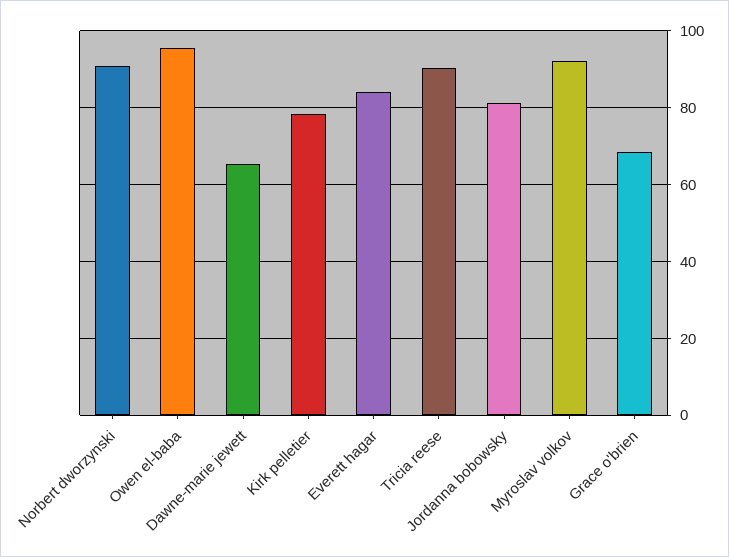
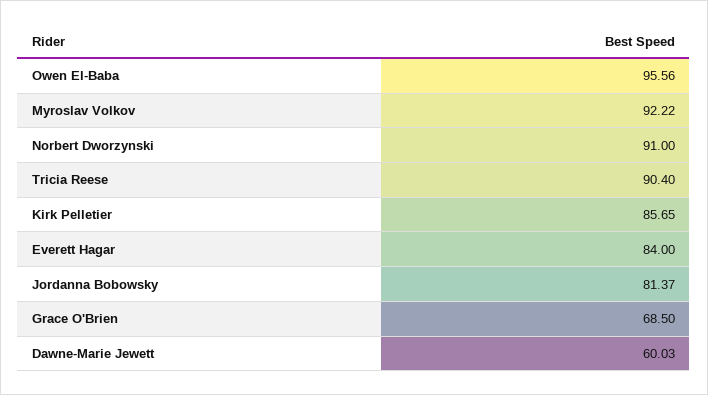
Dawne-marie jewett: 66 -> 60.03
Kirk pelletier: 78 -> 85.65

